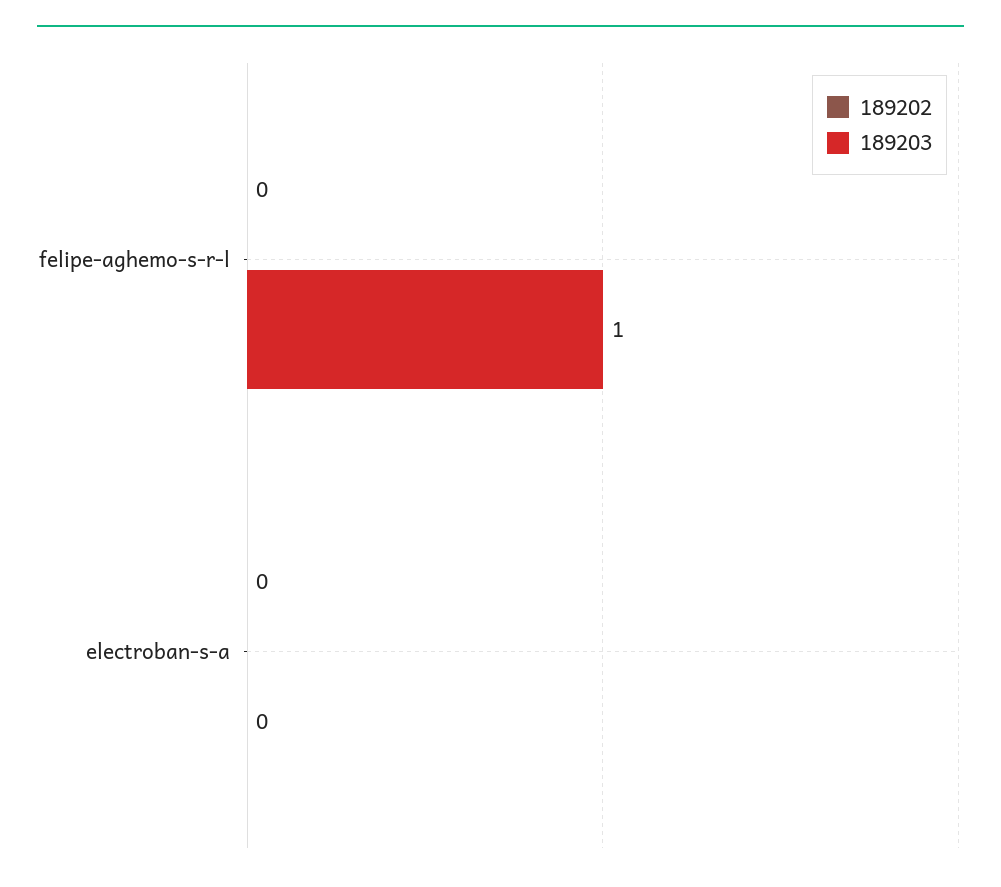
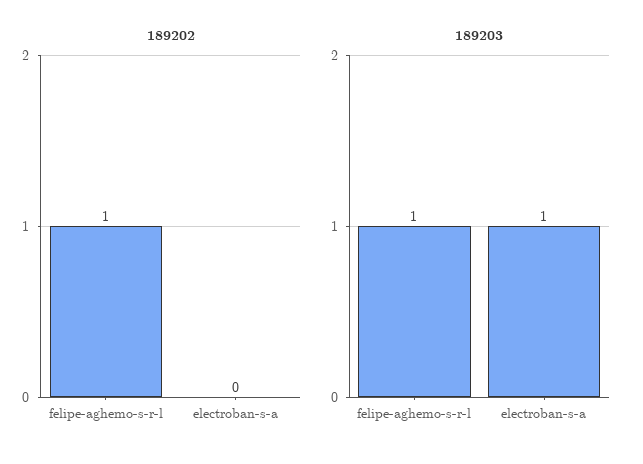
189202, felipe-aghemo-s-r-l: 0 -> 1
189203, electroban-s-a: 0 -> 1

